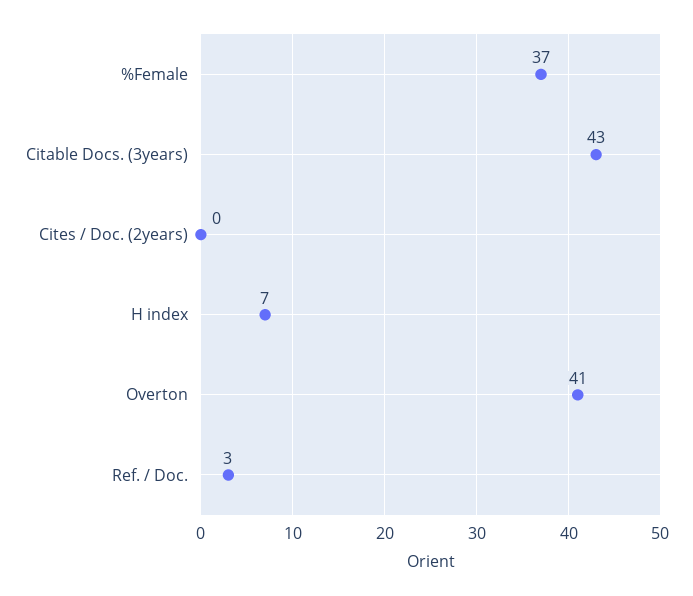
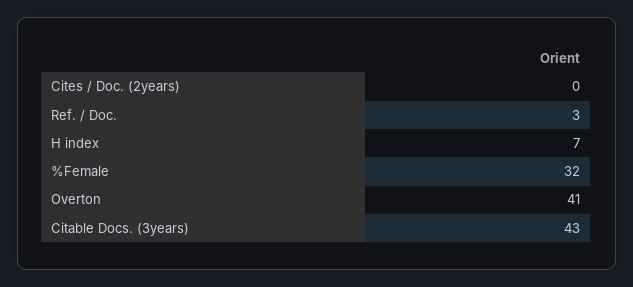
%Female: 37 -> 32

